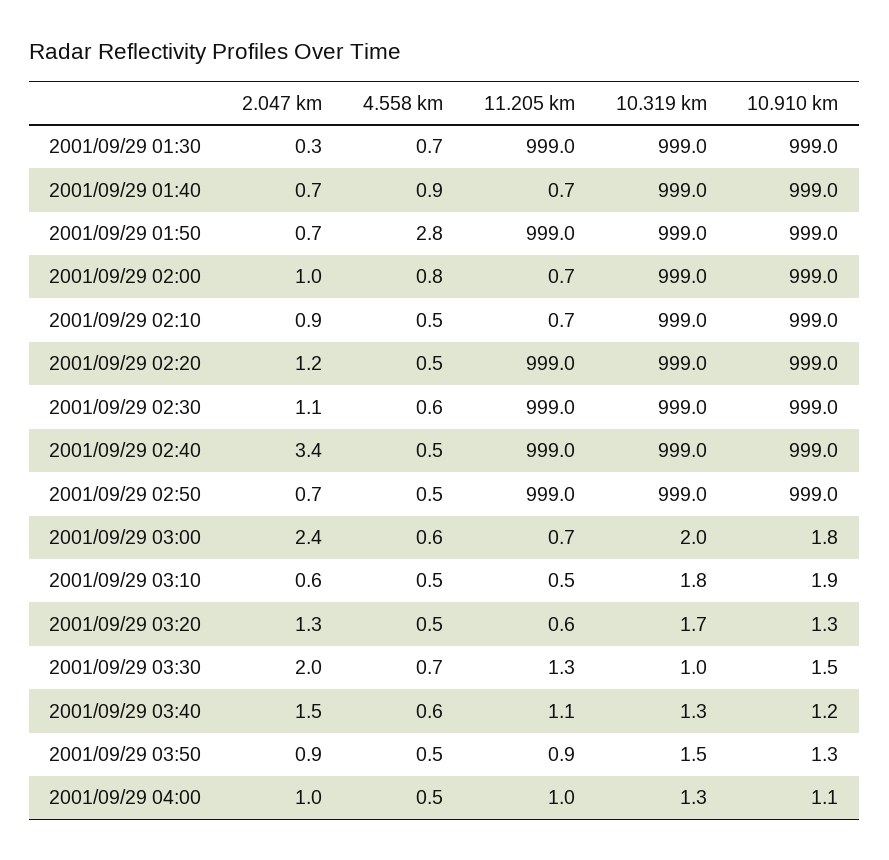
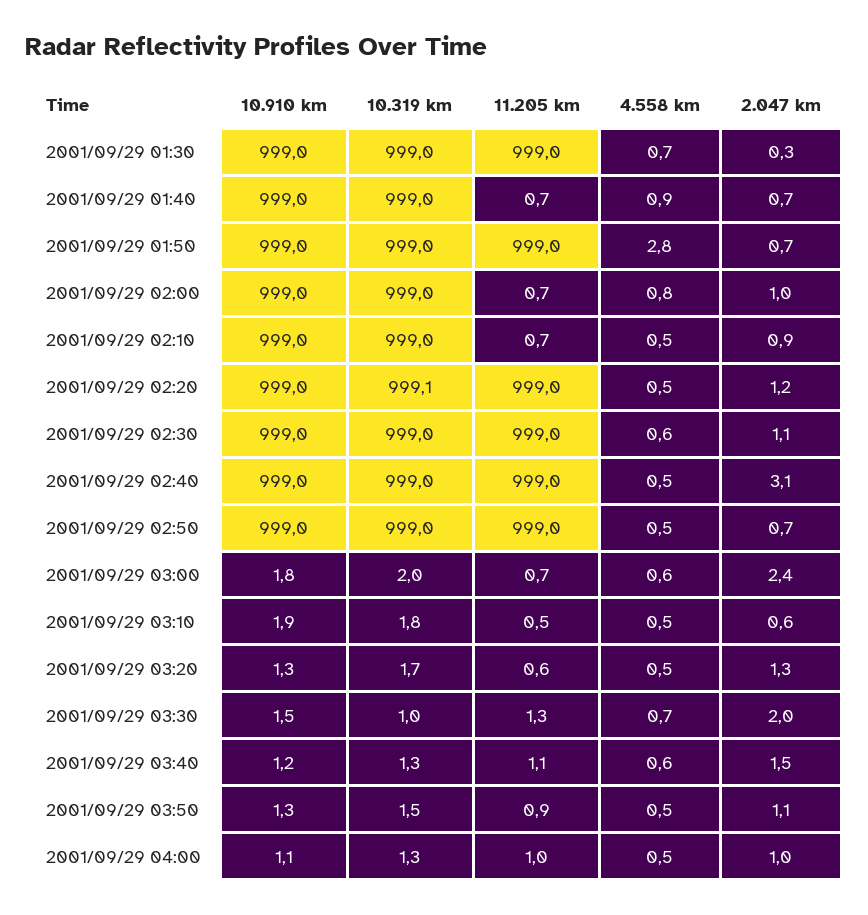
10.319 km, 2001/09/29 02:20: 999 -> 999.1
2.047 km, 2001/09/29 02:40: 3.4 -> 3.1
2.047 km, 2001/09/29 03:50: 0.9 -> 1.1

